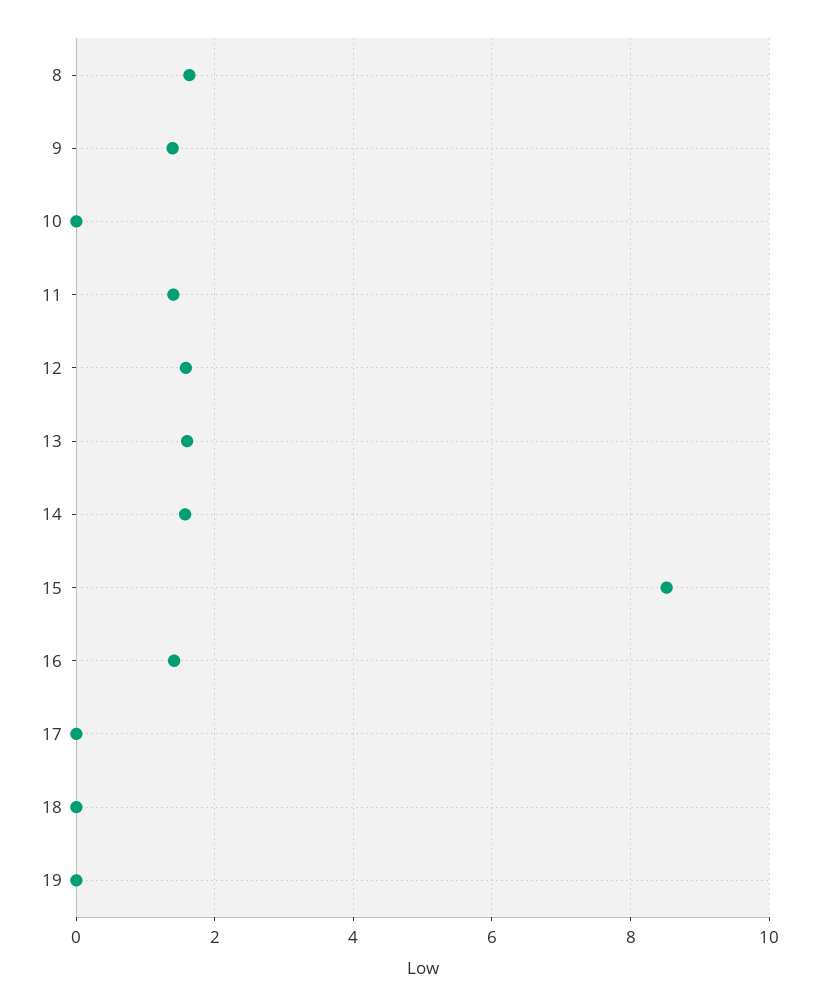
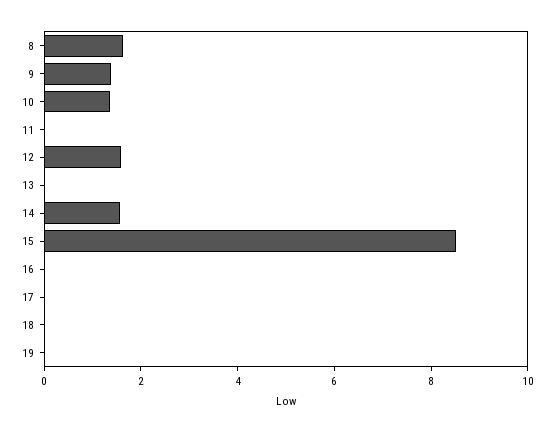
10: 0 -> 1.5
11: 1.4 -> 0
13: 1.6 -> 0
16: 1.4 -> 0

